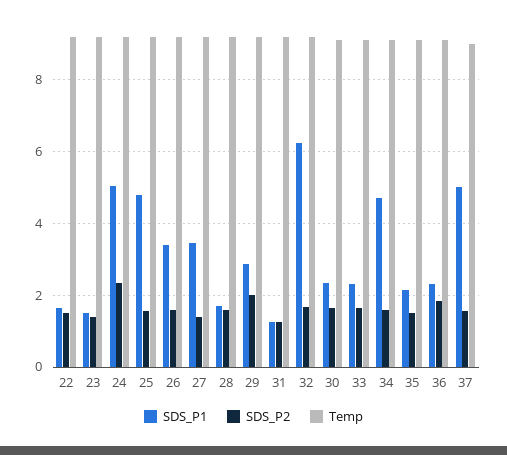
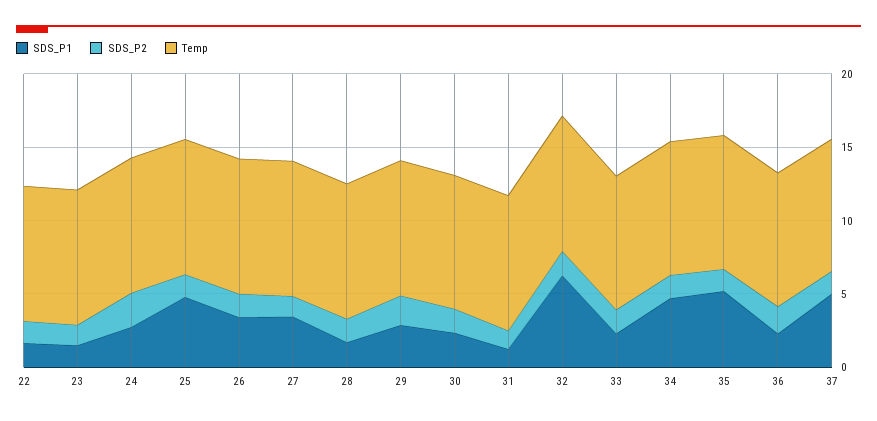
SDS_P1, 24: 5 -> 3
SDS_P1, 35: 2.2 -> 5

